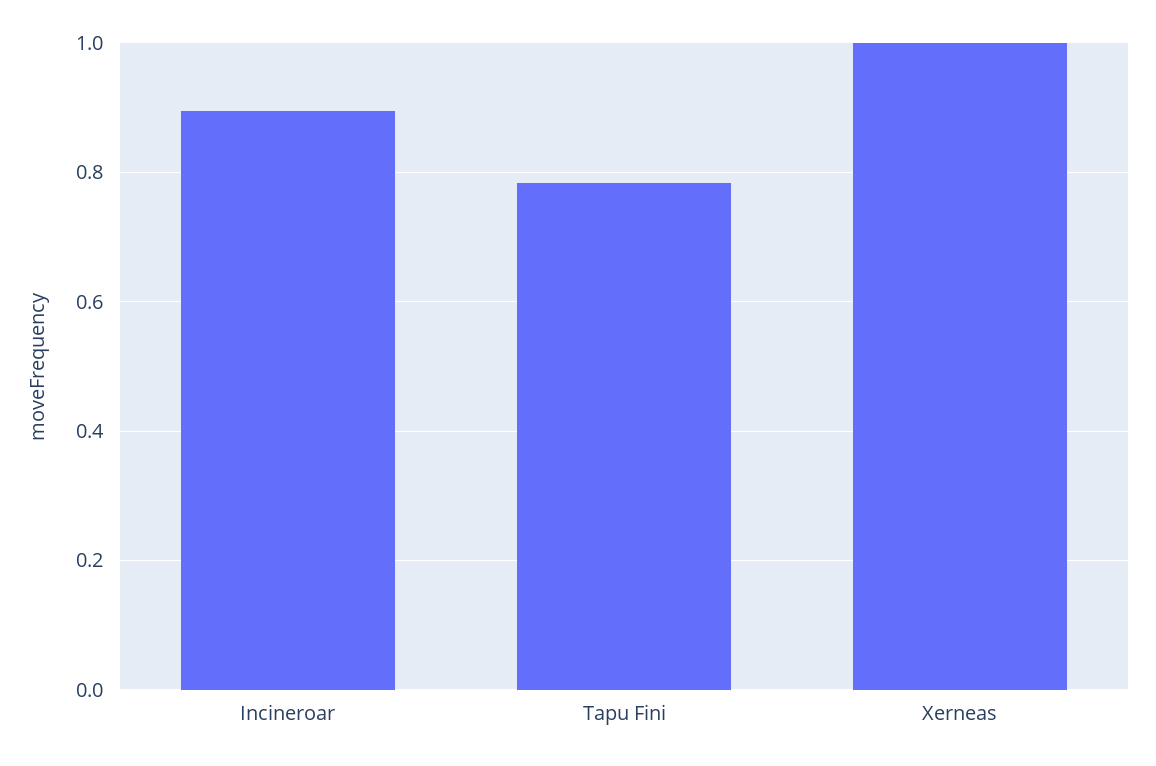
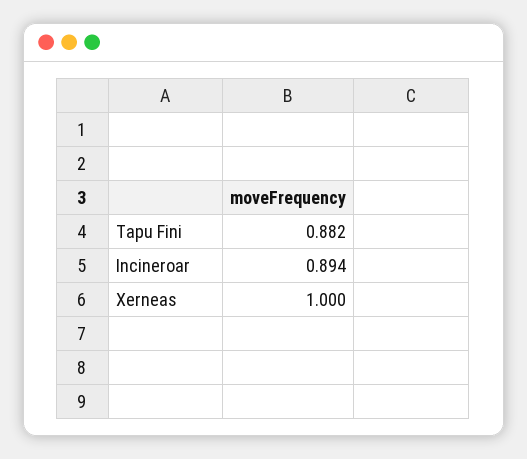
Tapu Fini: 0.78 -> 0.882

